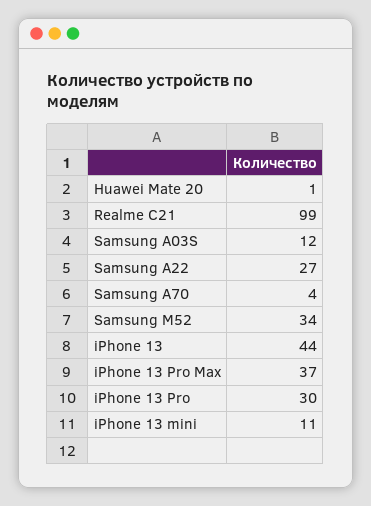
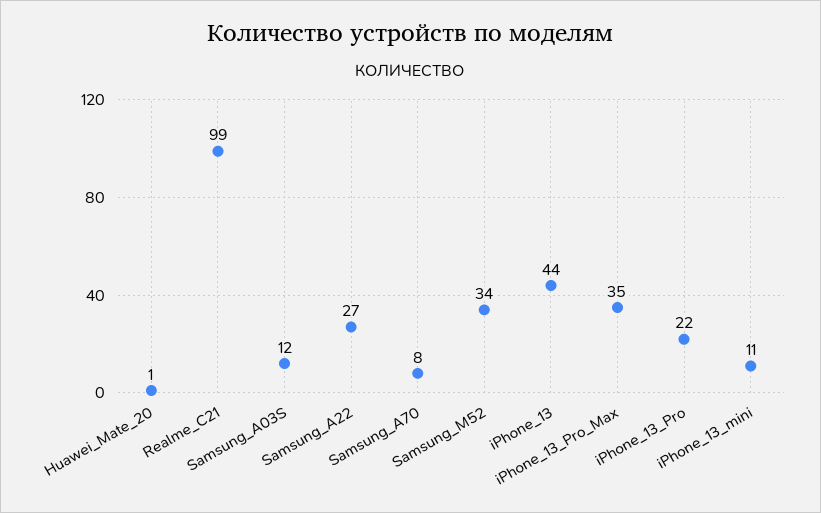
Samsung A70: 4 -> 8
iPhone 13 Pro Max: 37 -> 35
iPhone 13 Pro: 30 -> 22

